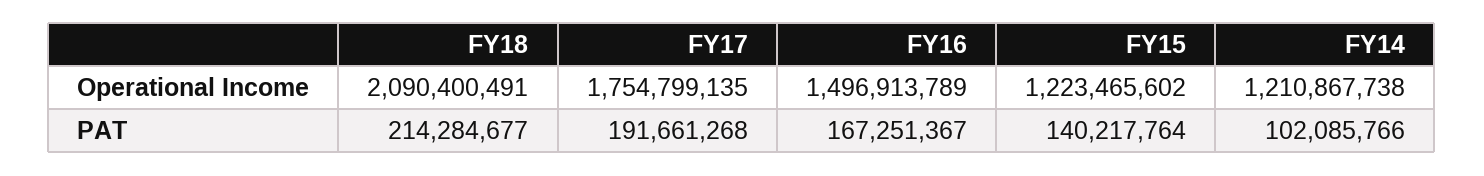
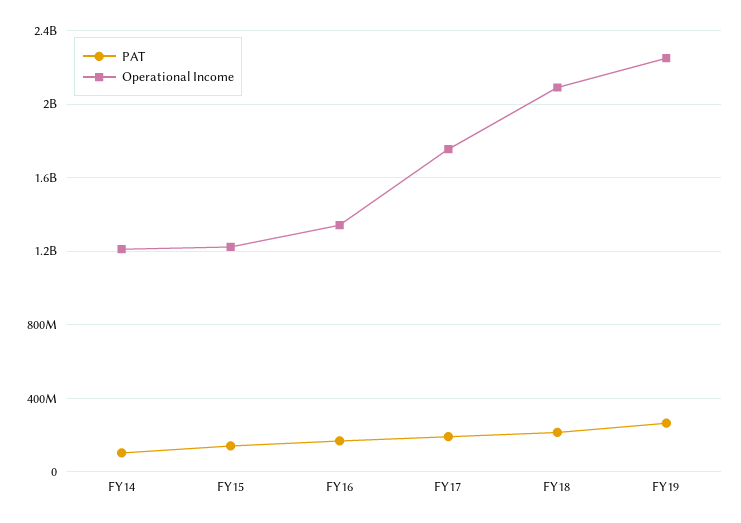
Operational Income, FY16: 1496913789 -> 1350000000
PAT, FY19: none -> 250000000
Operational Income, FY19: none -> 2250000000

